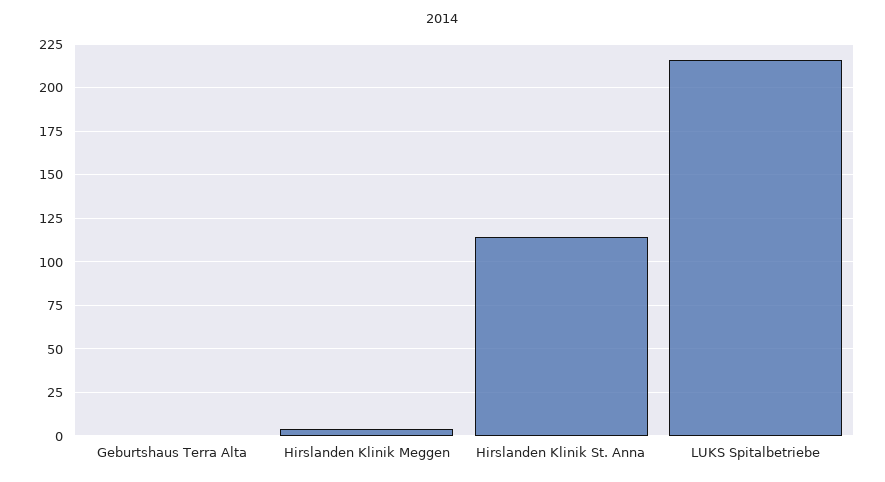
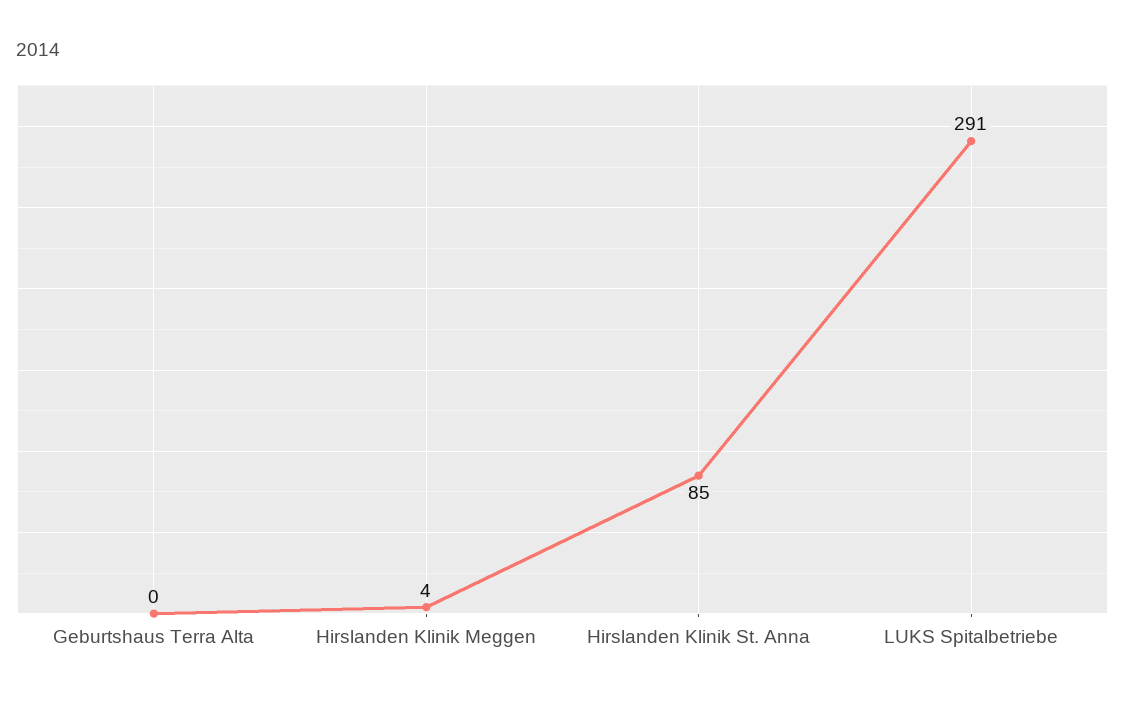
Hirslanden Klinik St. Anna: 115 -> 85
LUKS Spitalbetriebe: 215 -> 291

